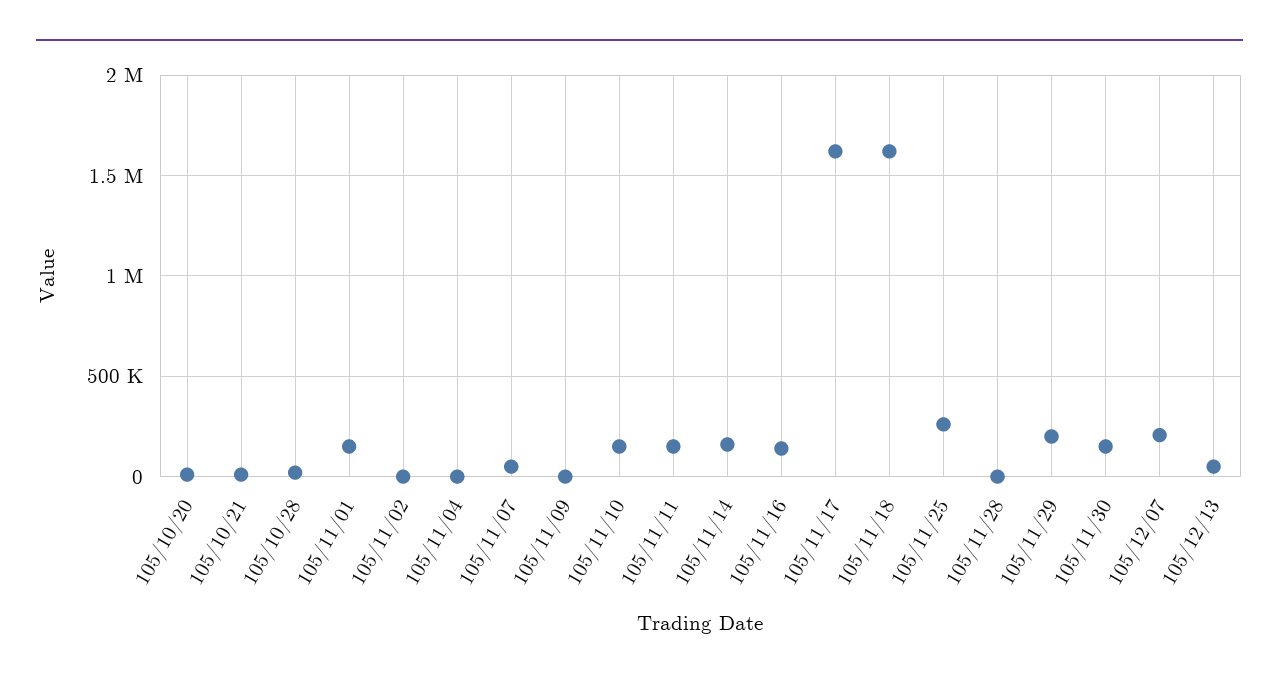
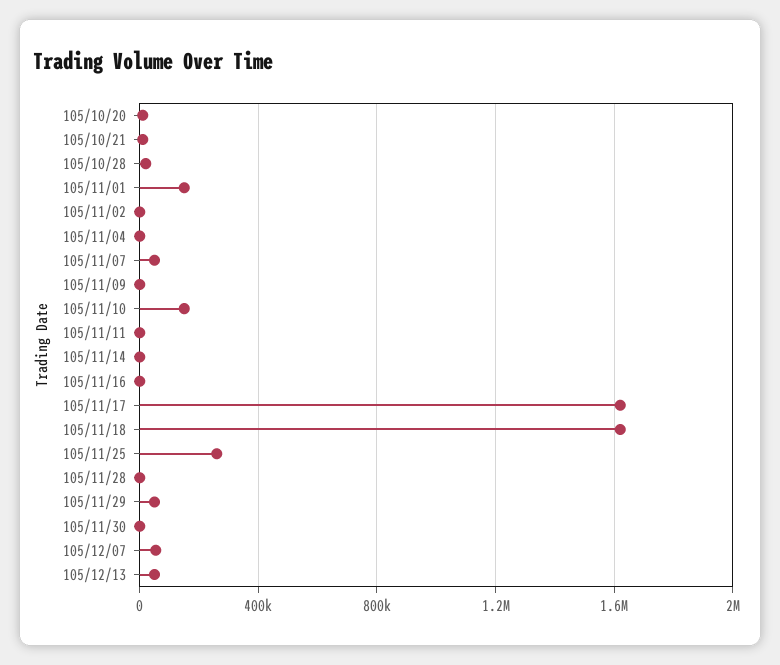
105/11/11: 150000 -> 0
105/11/14: 150000 -> 0
105/11/16: 150000 -> 0
105/11/29: 200000 -> 50000
105/11/30: 150000 -> 0
105/12/07: 200000 -> 50000

